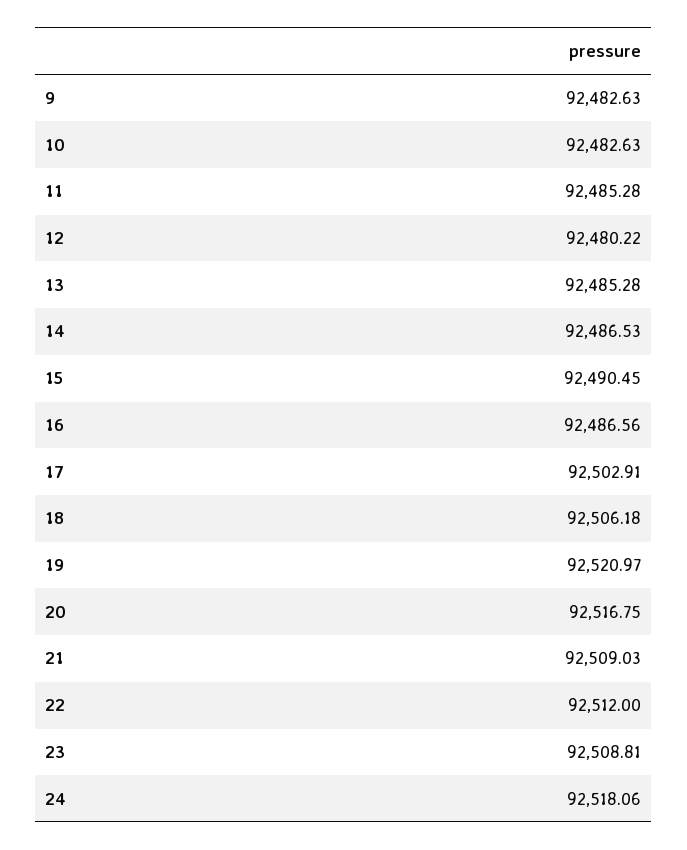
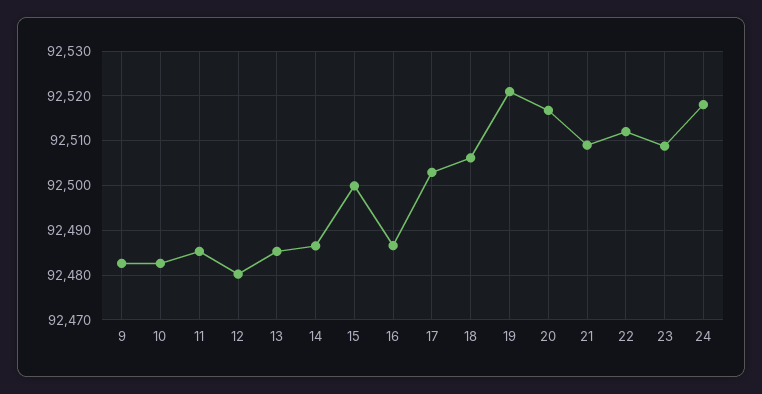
15: 92490.45 -> 92500

